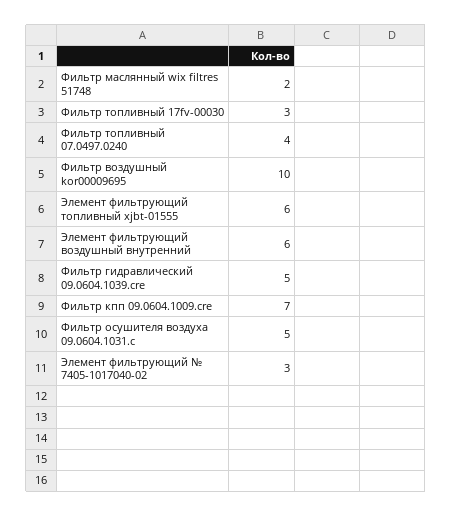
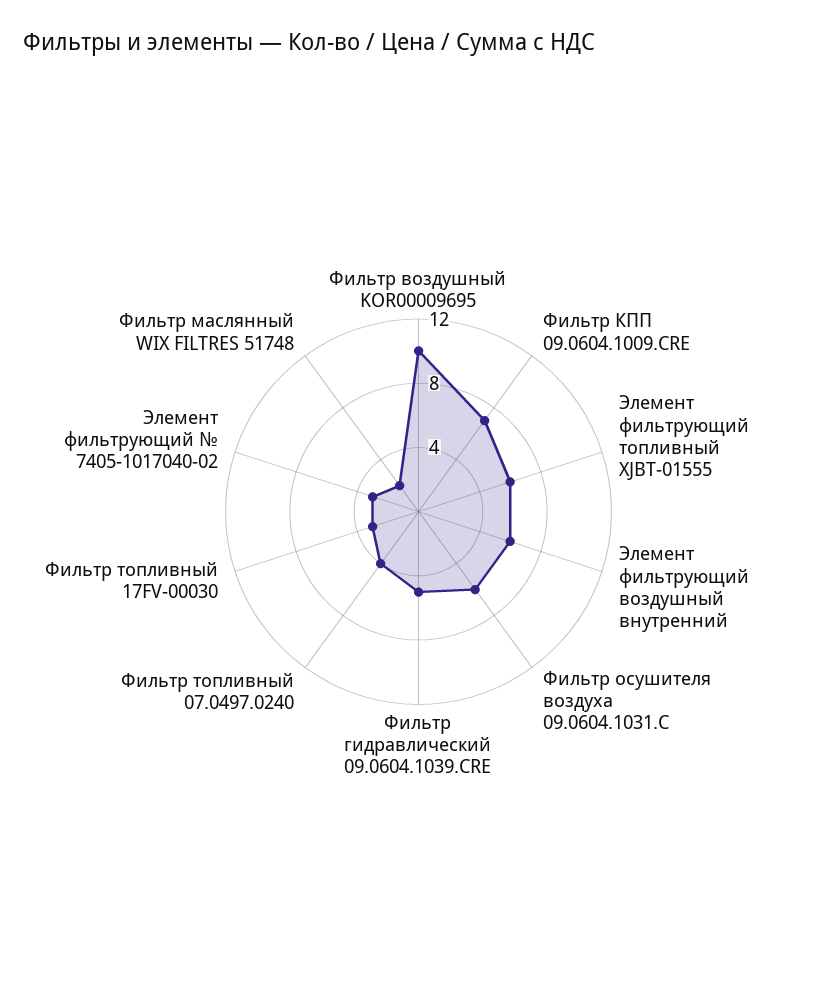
Фильтр осушителя воздуха 09.0604.1031.c: 5 -> 6

